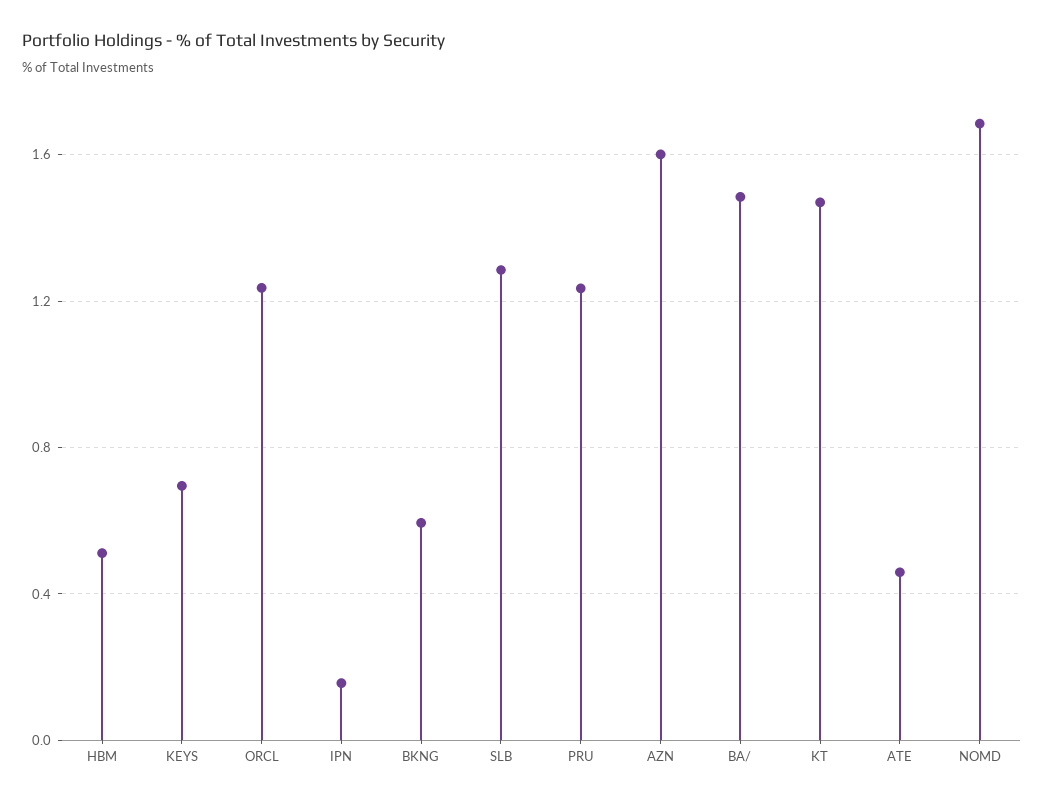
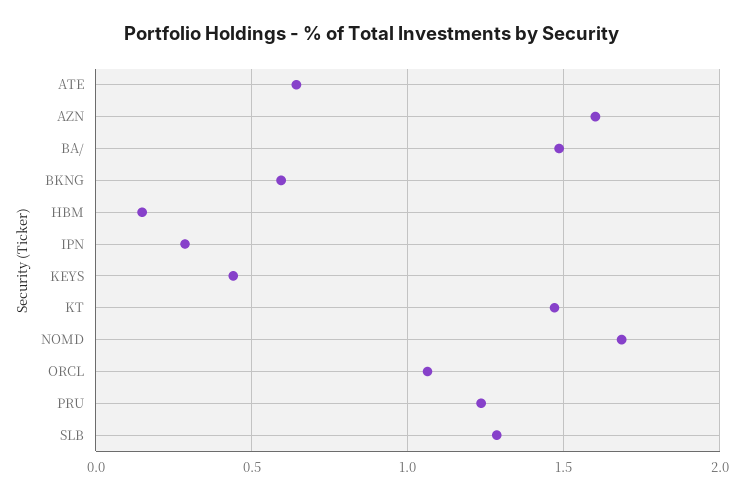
HBM: 0.5 -> 0.15
KEYS: 0.7 -> 0.45
ORCL: 1.25 -> 1.05
IPN: 0.15 -> 0.3
ATE: 0.45 -> 0.65

